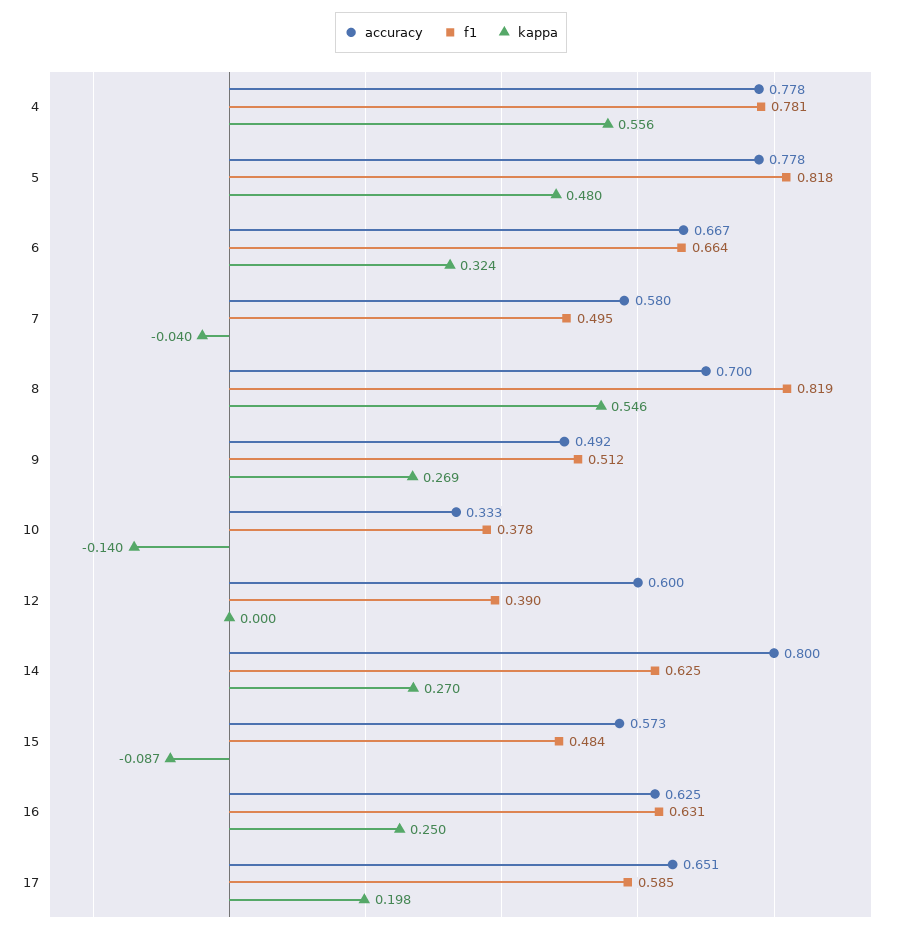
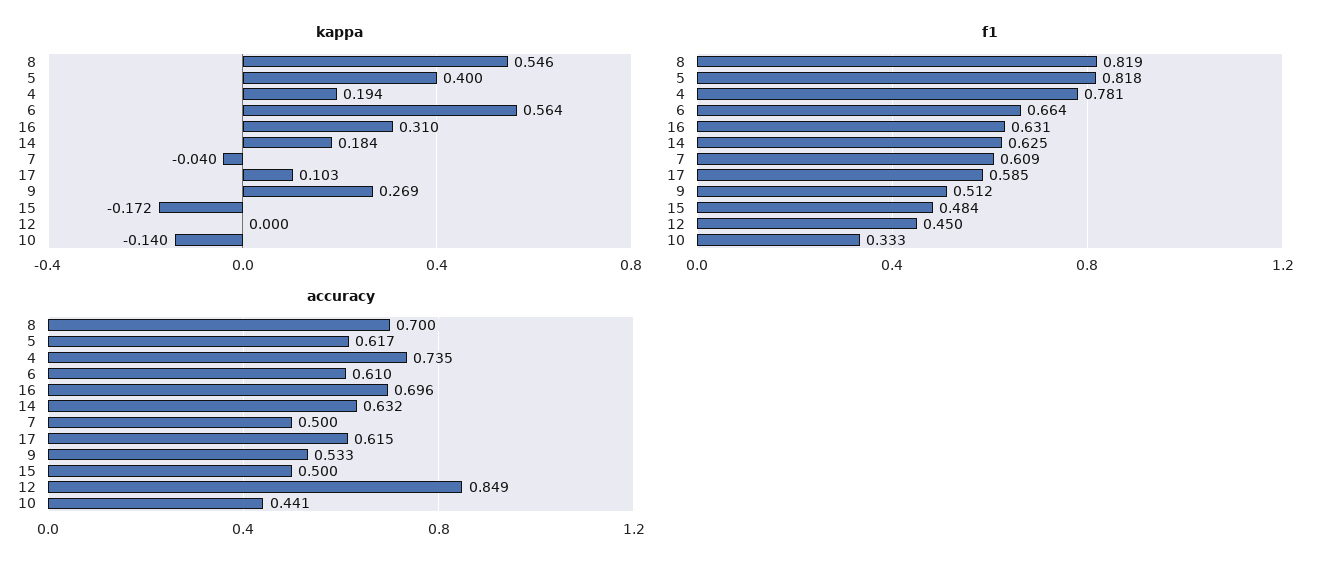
accuracy, 4: 0.778 -> 0.735
kappa, 4: 0.556 -> 0.194
accuracy, 5: 0.778 -> 0.617
kappa, 5: 0.48 -> 0.4
accuracy, 6: 0.667 -> 0.61
kappa, 6: 0.324 -> 0.564
accuracy, 7: 0.58 -> 0.5
f1, 7: 0.495 -> 0.609
accuracy, 9: 0.492 -> 0.533
accuracy, 10: 0.333 -> 0.441
f1, 10: 0.378 -> 0.333
accuracy, 12: 0.6 -> 0.849
f1, 12: 0.39 -> 0.45
accuracy, 14: 0.8 -> 0.632
kappa, 14: 0.27 -> 0.184
accuracy, 15: 0.573 -> 0.5
kappa, 15: -0.087 -> -0.172
accuracy, 16: 0.625 -> 0.696
kappa, 16: 0.25 -> 0.31
accuracy, 17: 0.651 -> 0.615
kappa, 17: 0.198 -> 0.103

